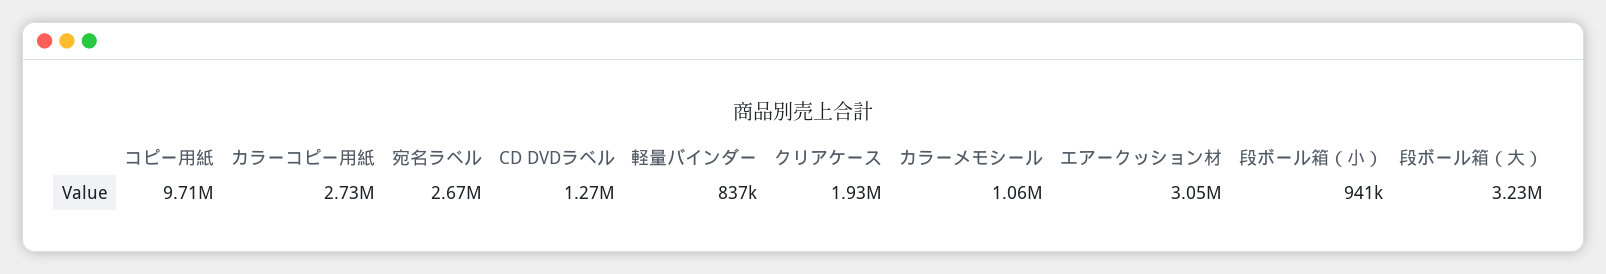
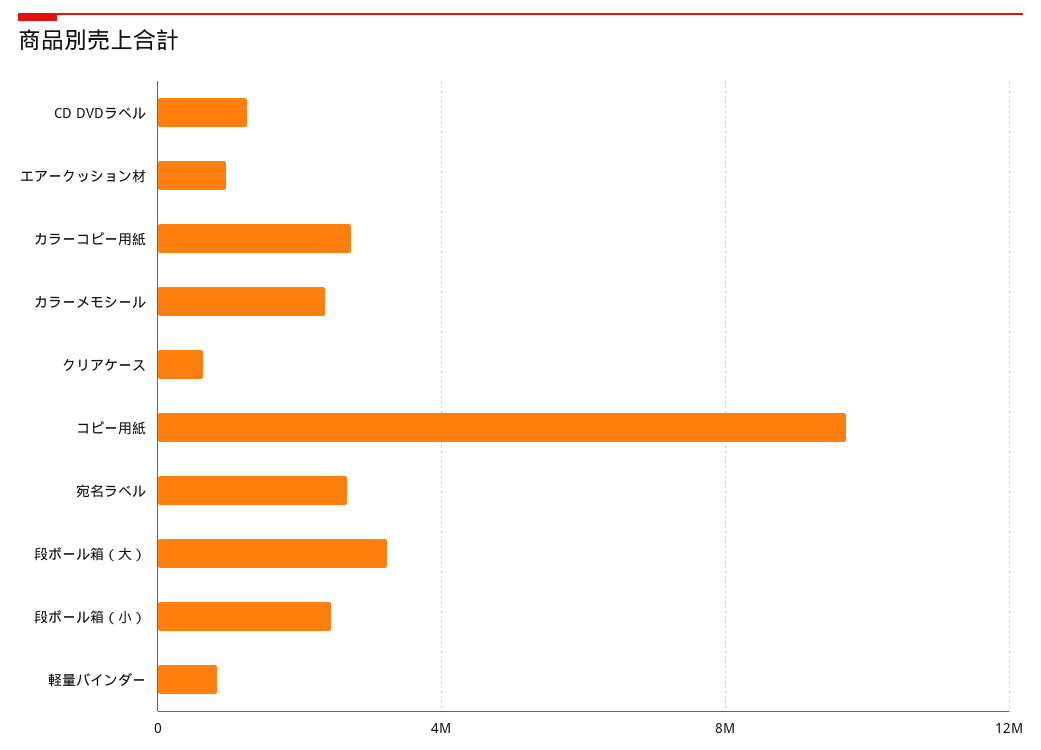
クリアケース: 1930000 -> 500000
カラーメモシール: 1060000 -> 2500000
エアークッション材: 3050000 -> 1000000
段ボール箱（小）: 941000 -> 2500000

